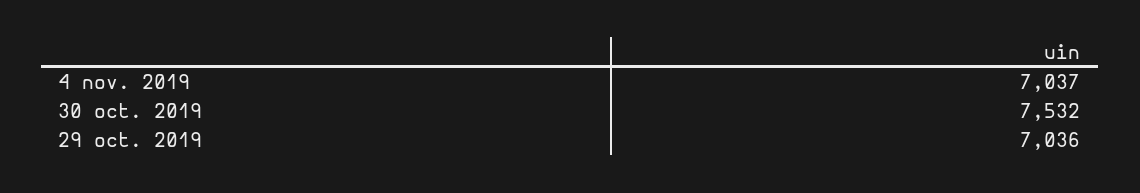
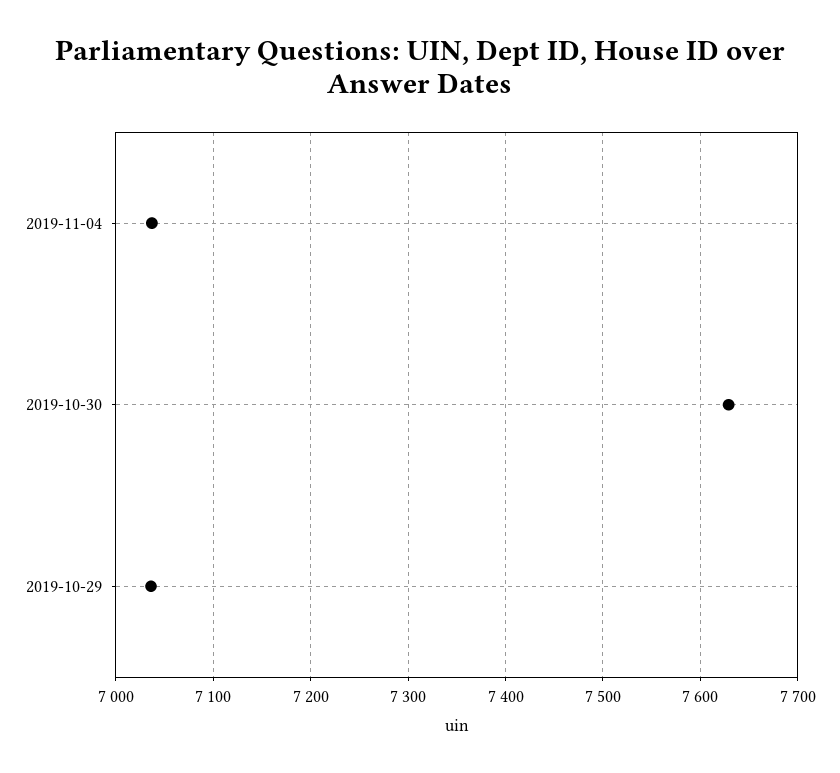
30 oct. 2019: 7532 -> 7630

